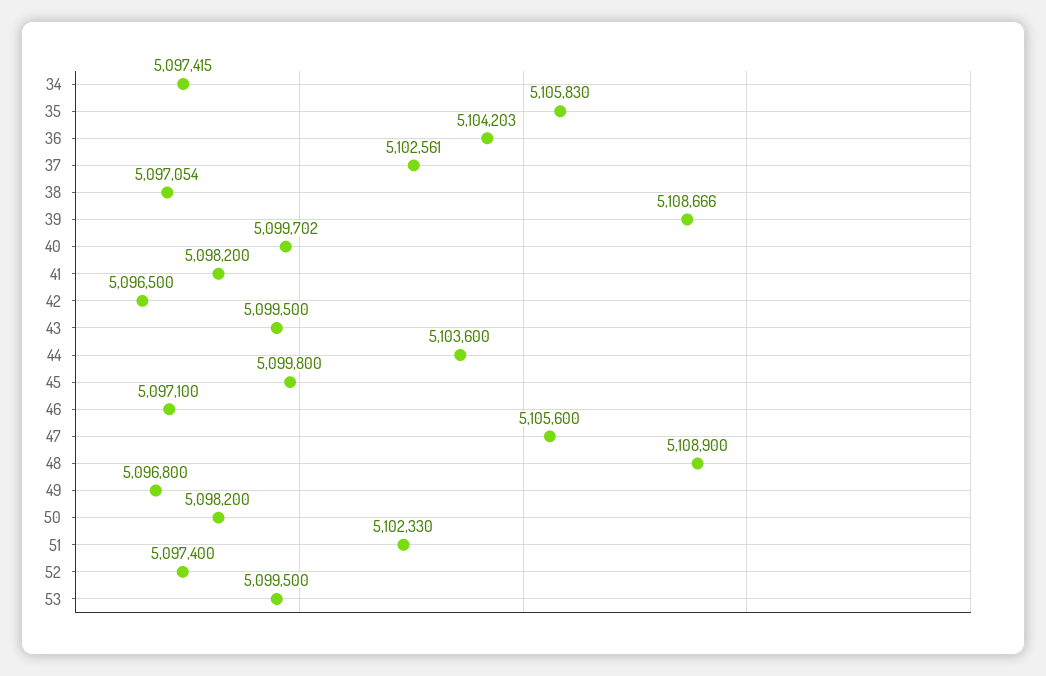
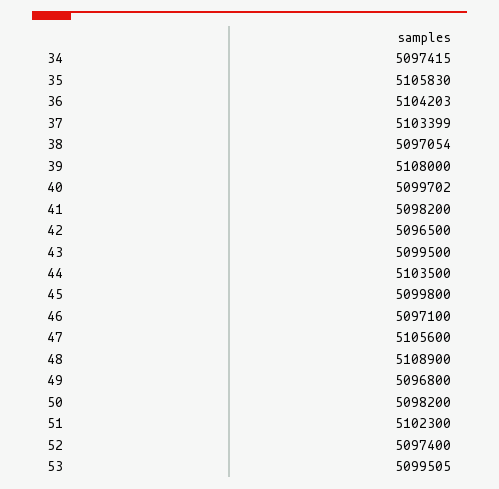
37: 5102561 -> 5103399
39: 5108666 -> 5108000
44: 5103600 -> 5103500
51: 5102330 -> 5102300
53: 5099500 -> 5099505

